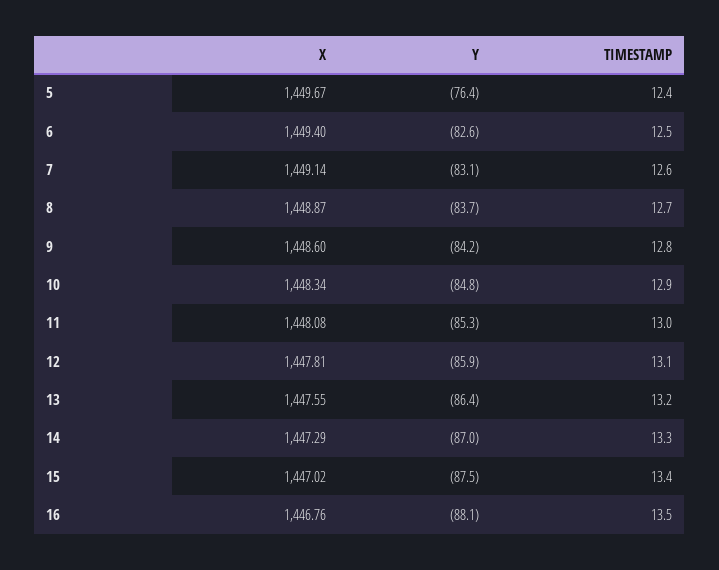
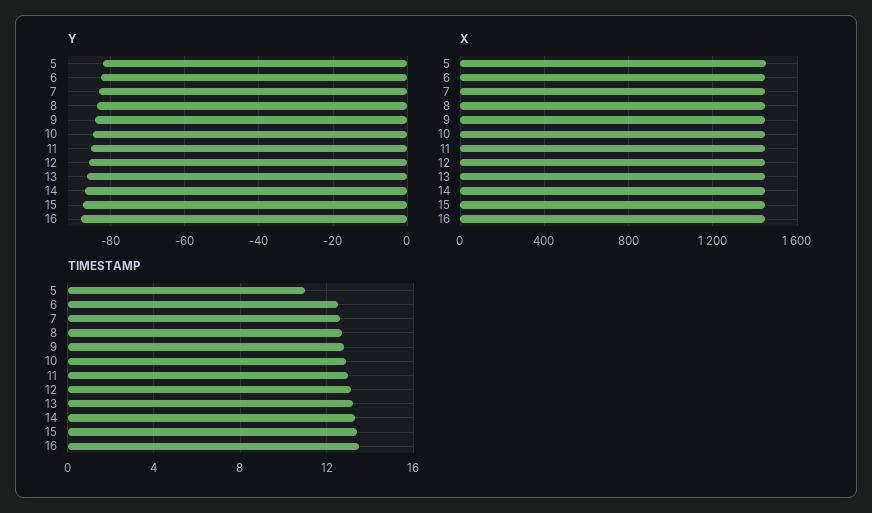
Y, 5: -76.4 -> -82
TIMESTAMP, 5: 12.4 -> 11

